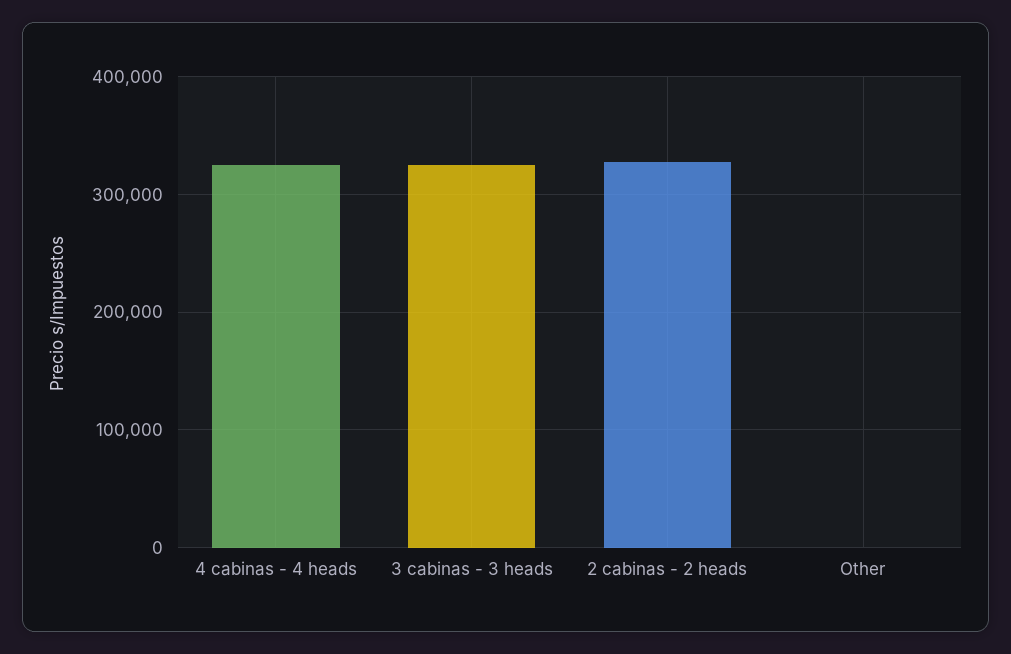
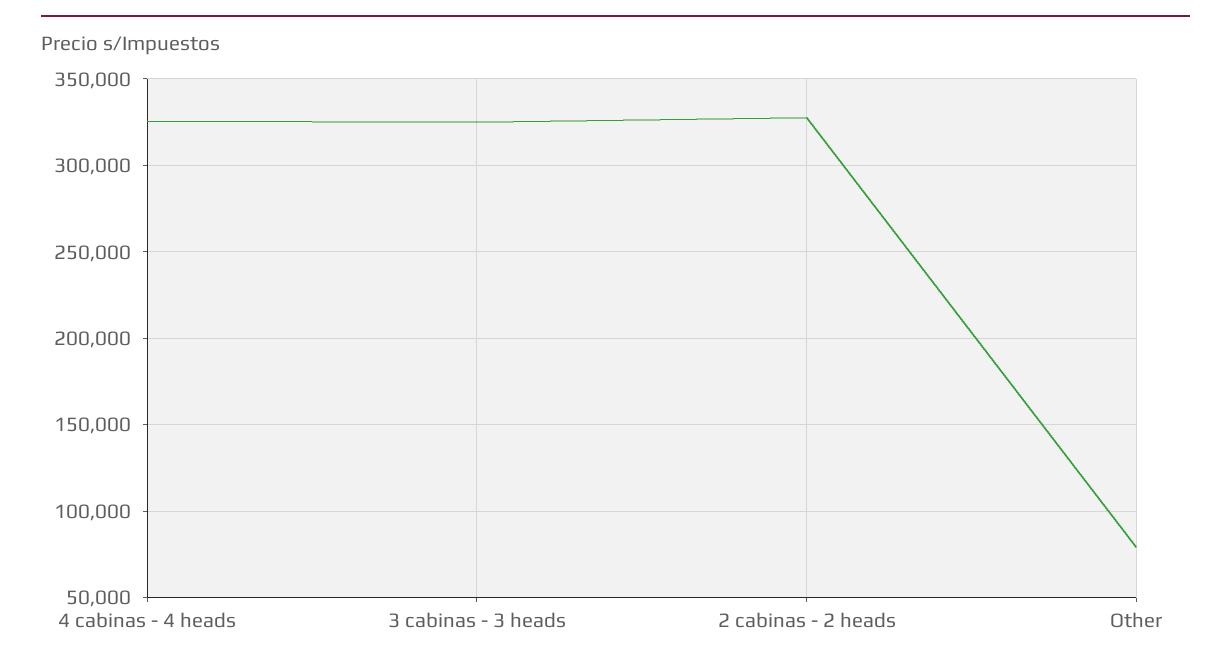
Other: 0 -> 80000

